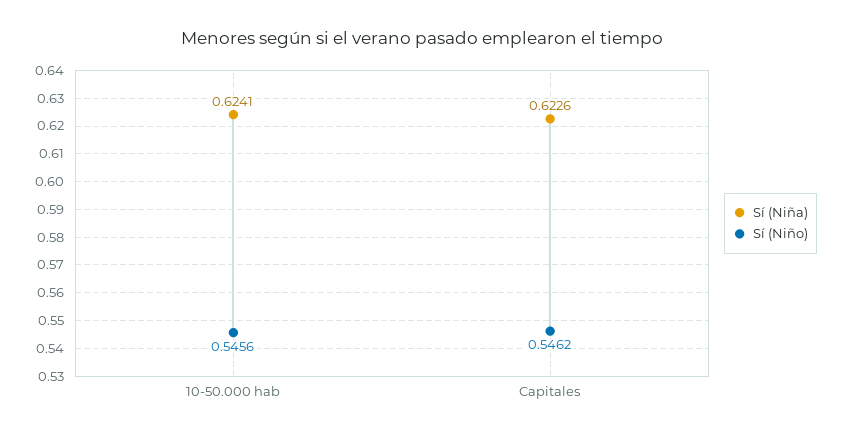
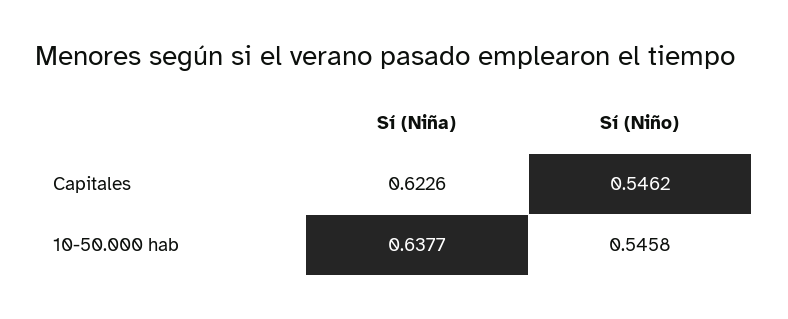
Sí (Niña), 10-50.000 hab: 0.6241 -> 0.6377
Sí (Niño), 10-50.000 hab: 0.5456 -> 0.5458

